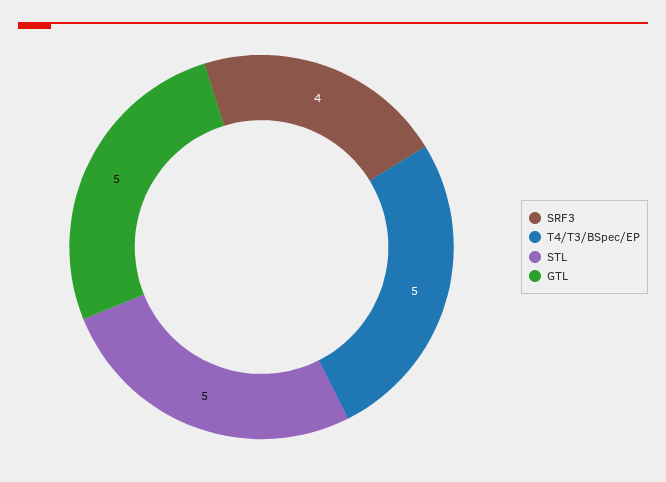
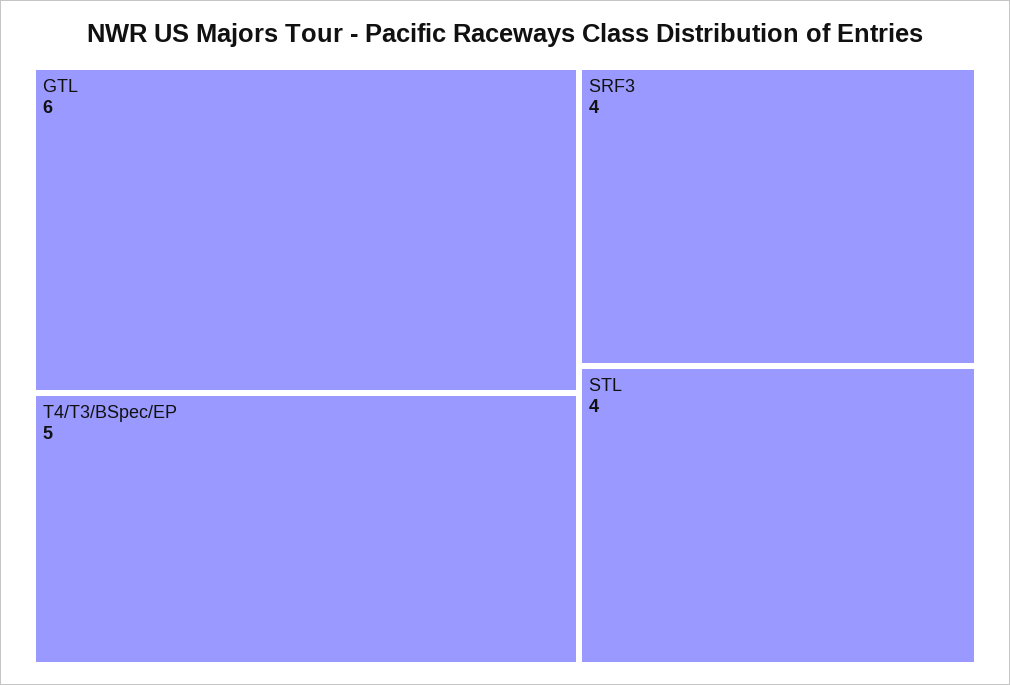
STL: 5 -> 4
GTL: 5 -> 6

